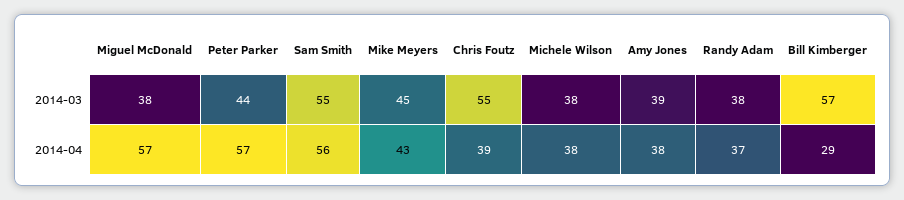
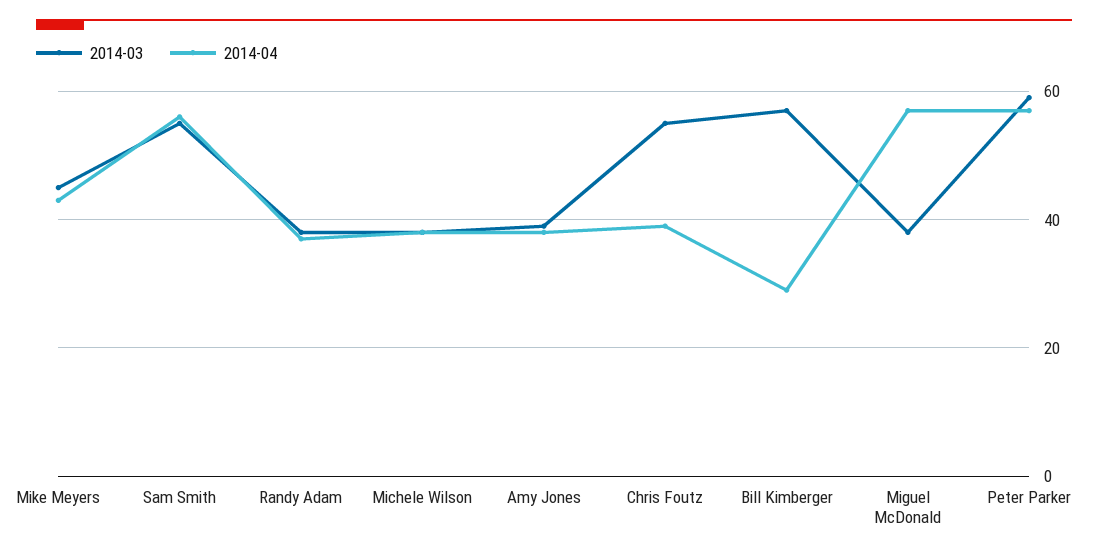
2014-03, Peter Parker: 44 -> 60

